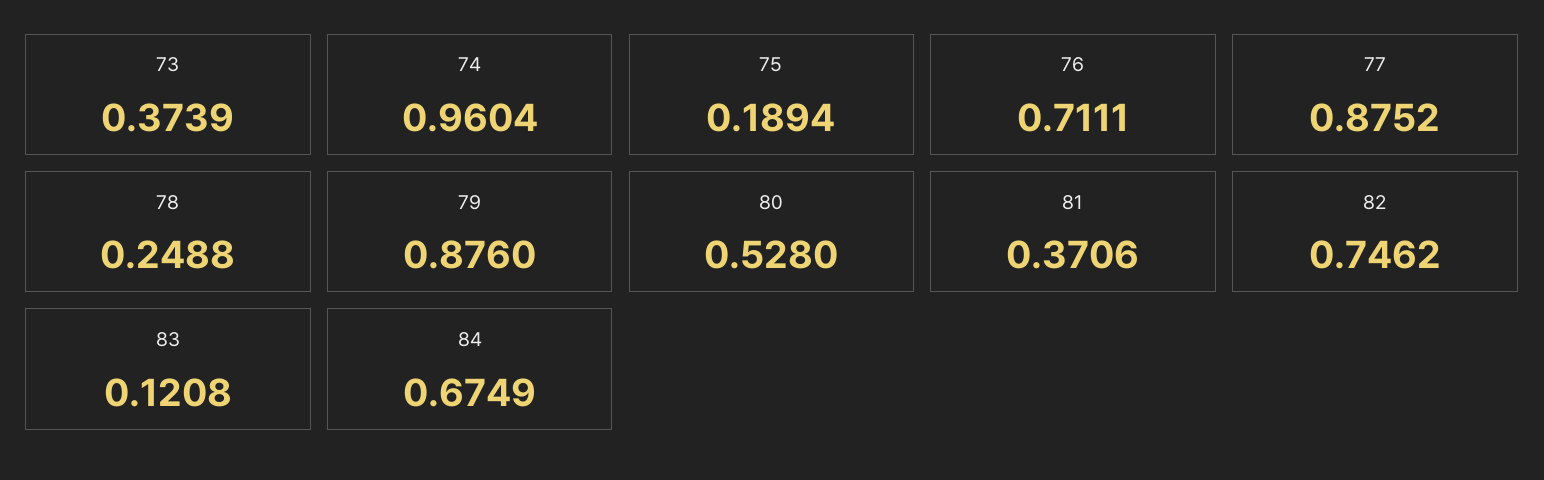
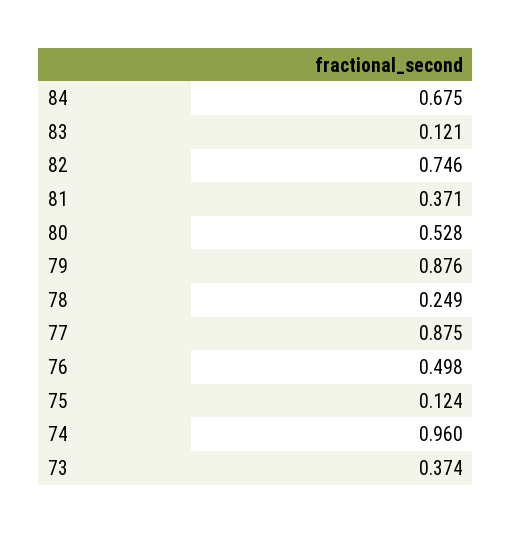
75: 0.1894 -> 0.124
76: 0.7111 -> 0.498

